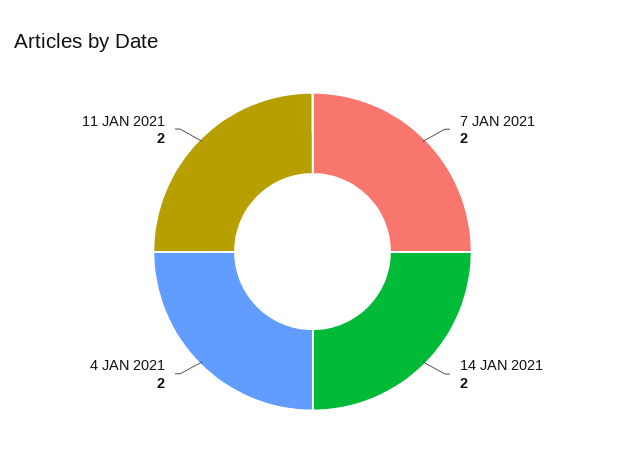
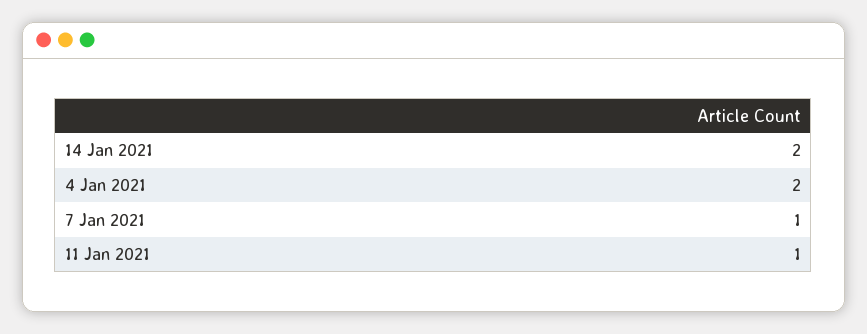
7 JAN 2021: 2 -> 1
11 JAN 2021: 2 -> 1

